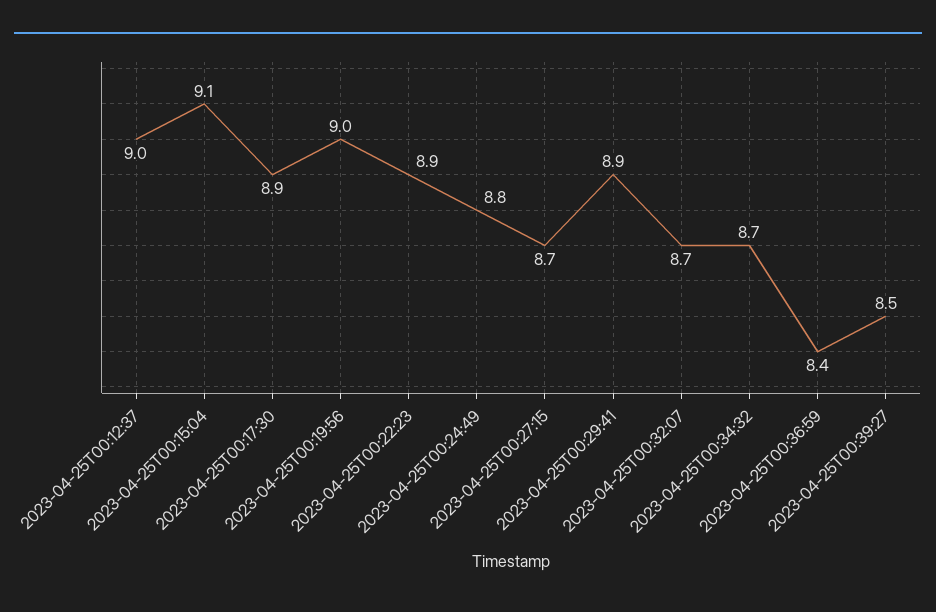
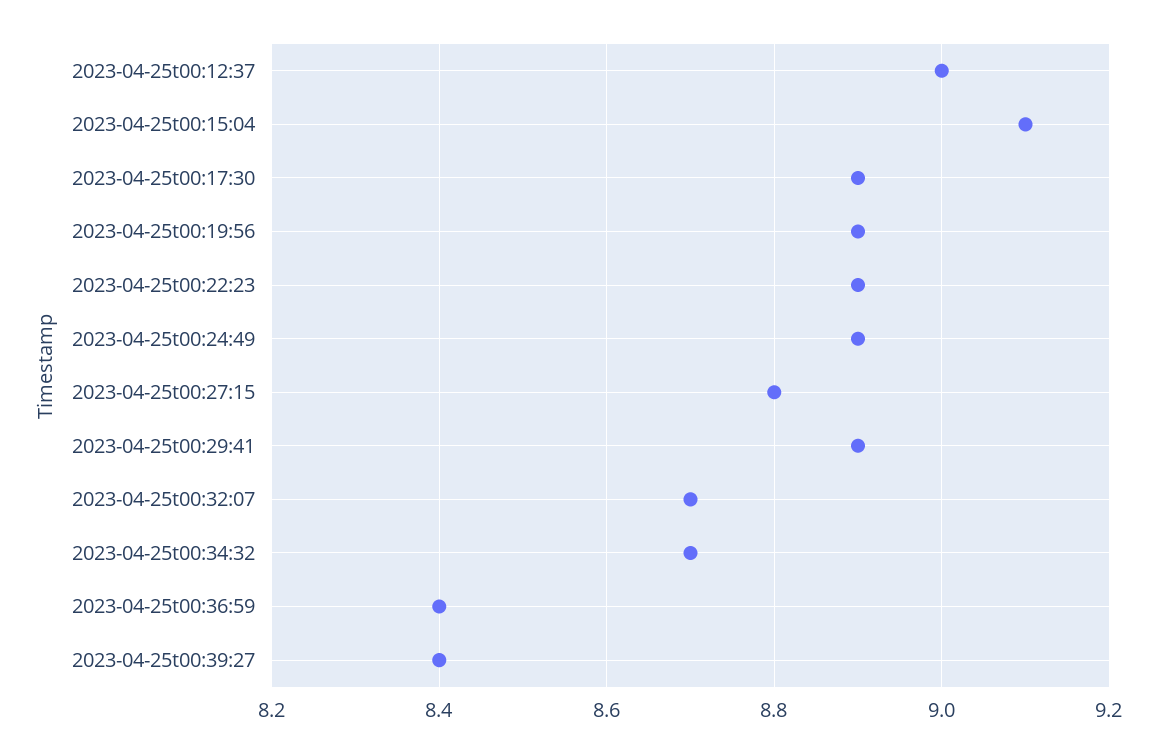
2023-04-25T00:19:56: 9 -> 8.9
2023-04-25T00:24:49: 8.8 -> 8.9
2023-04-25T00:27:15: 8.7 -> 8.8
2023-04-25T00:39:27: 8.5 -> 8.4

